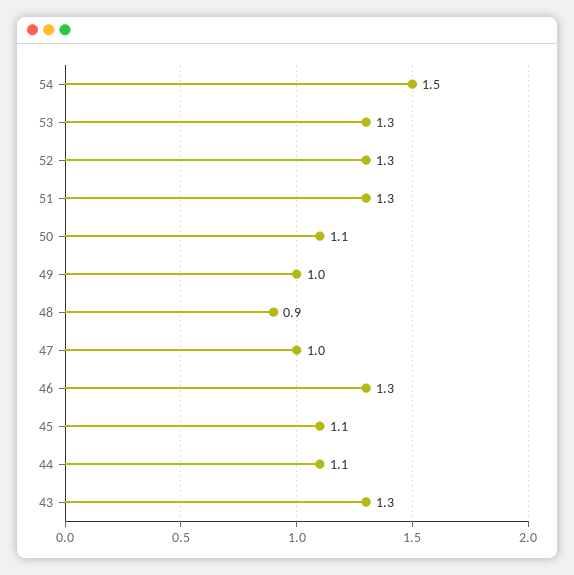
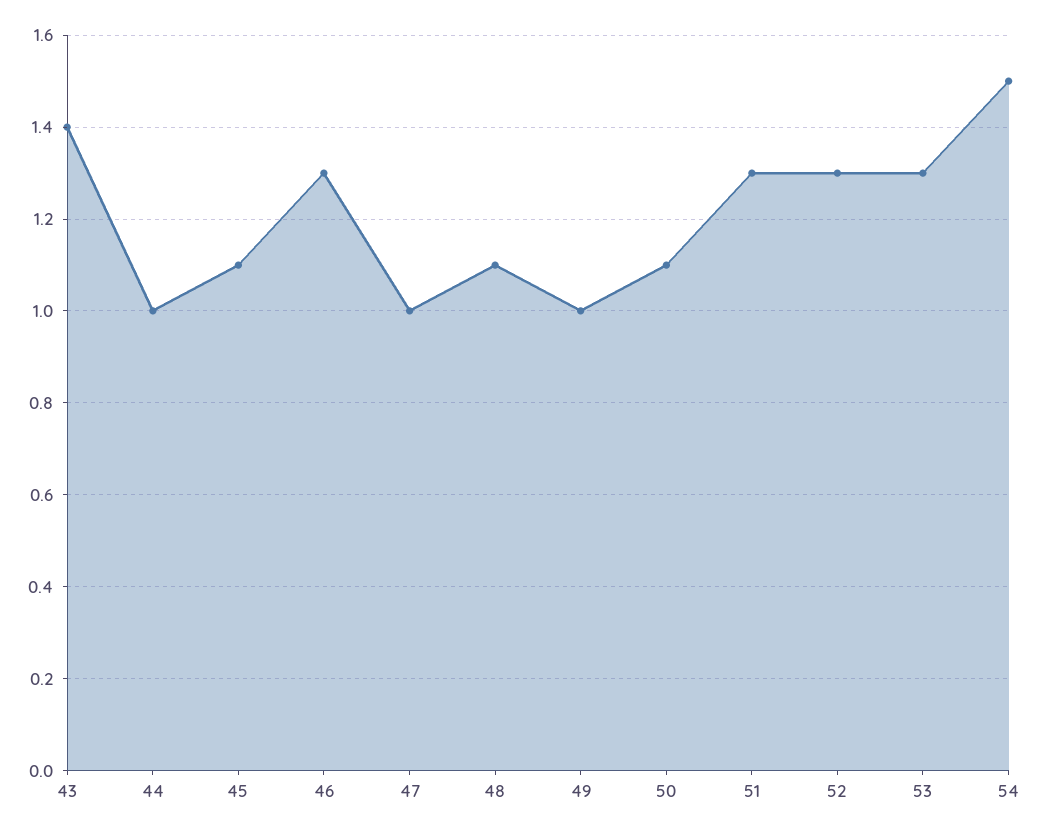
48: 0.9 -> 1.1
44: 1.1 -> 1
43: 1.3 -> 1.4

